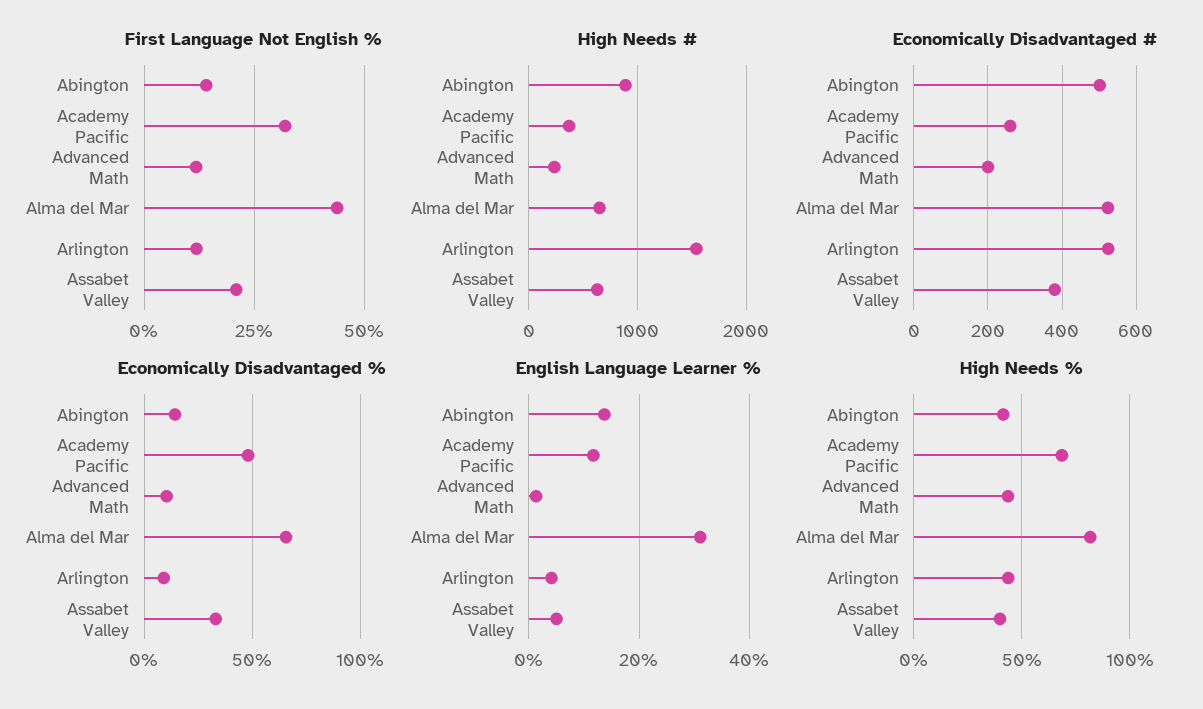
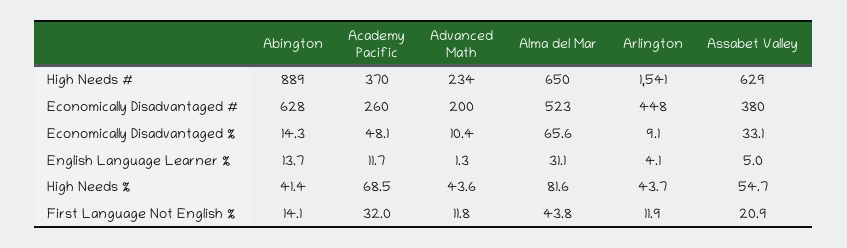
Economically Disadvantaged #, Abington: 500 -> 628
Economically Disadvantaged #, Arlington: 520 -> 448
High Needs %, Assabet Valley: 40 -> 54.7

